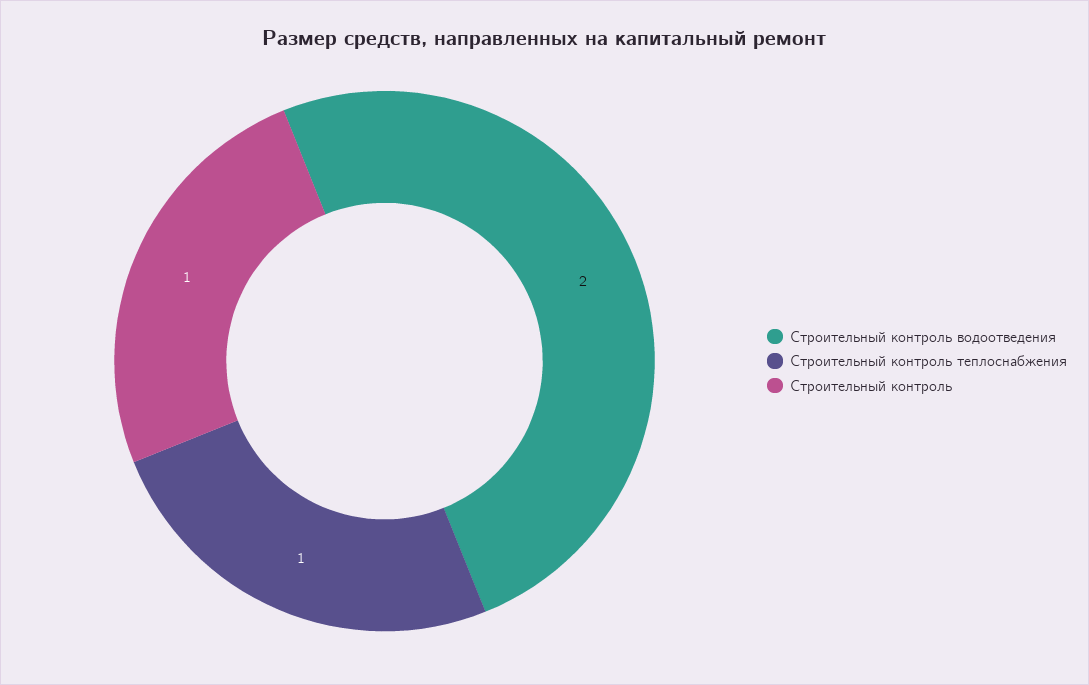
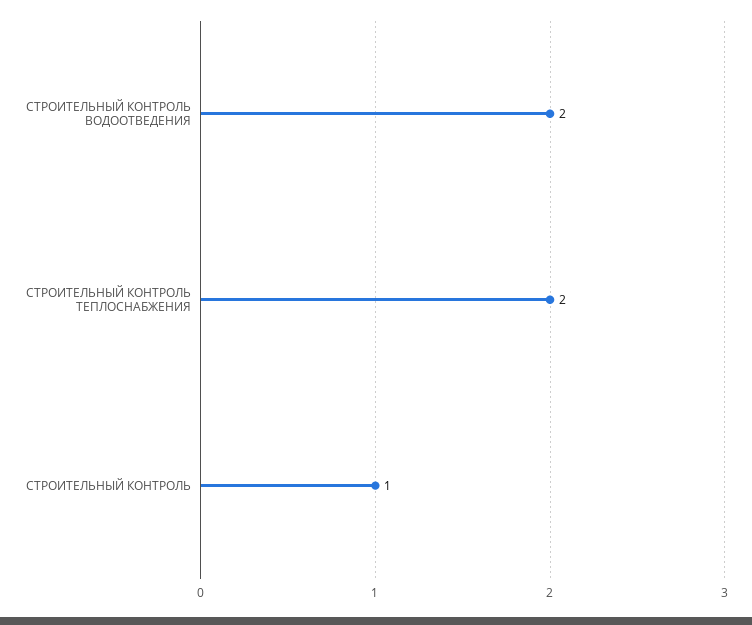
Строительный контроль теплоснабжения: 1 -> 2

